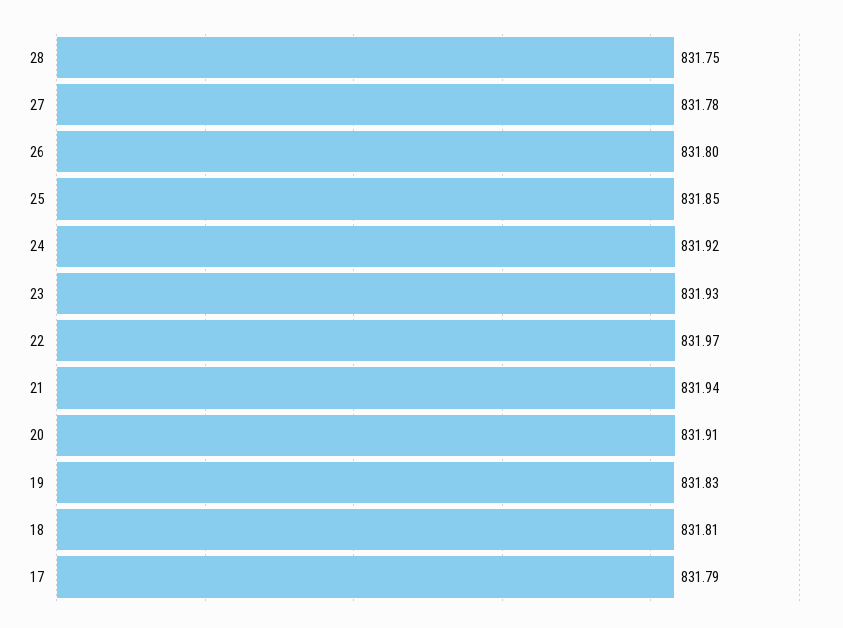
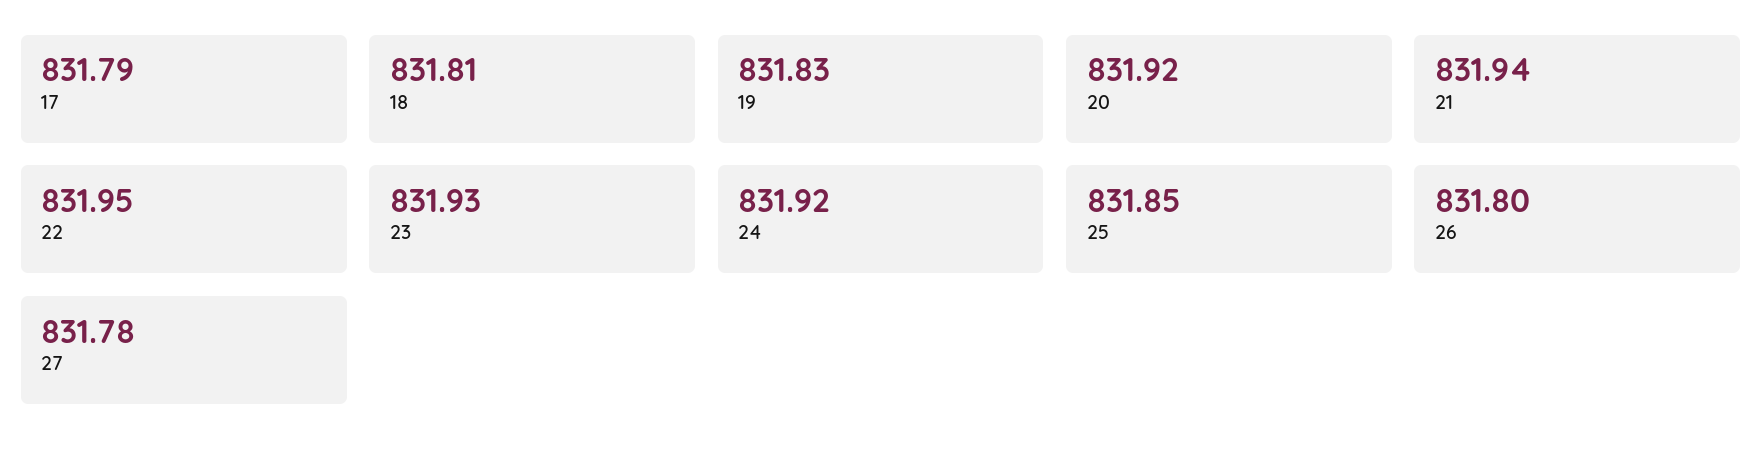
28: 831.75 -> none
22: 831.97 -> 831.95
20: 831.91 -> 831.92

